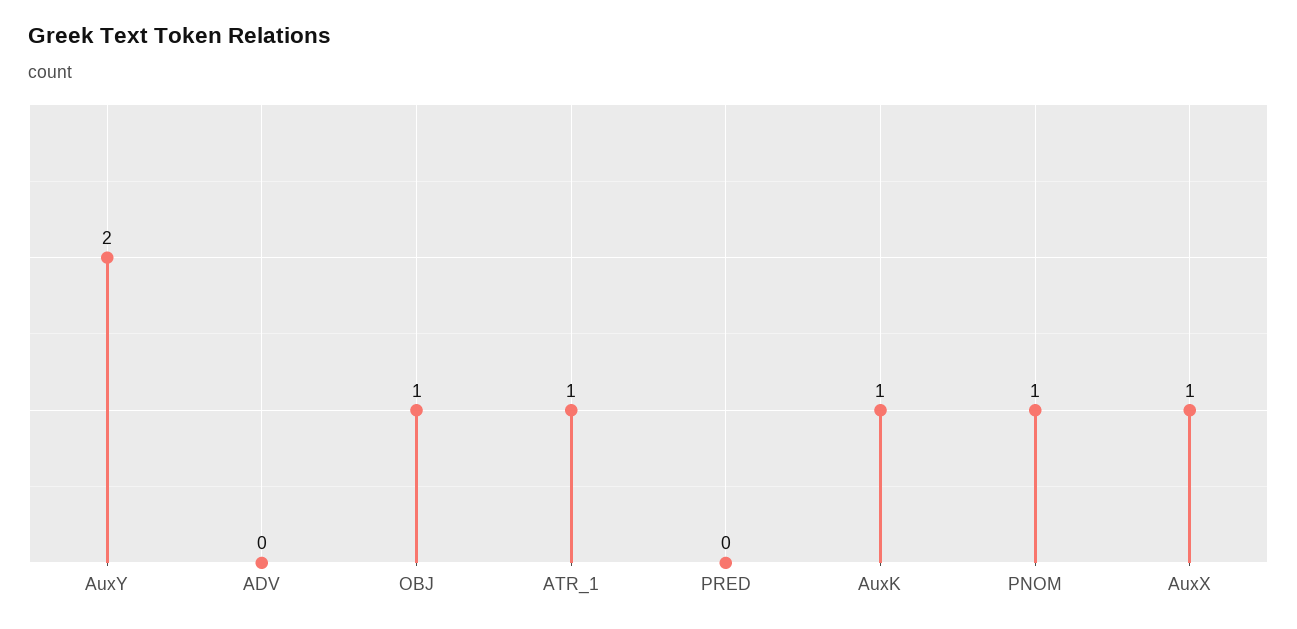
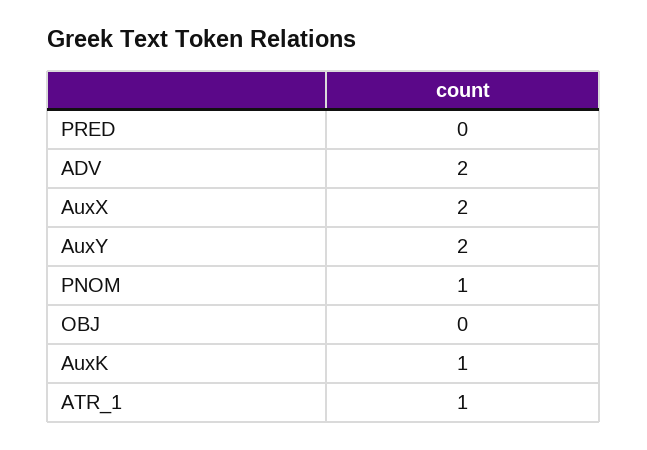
ADV: 0 -> 2
OBJ: 1 -> 0
AuxX: 1 -> 2

